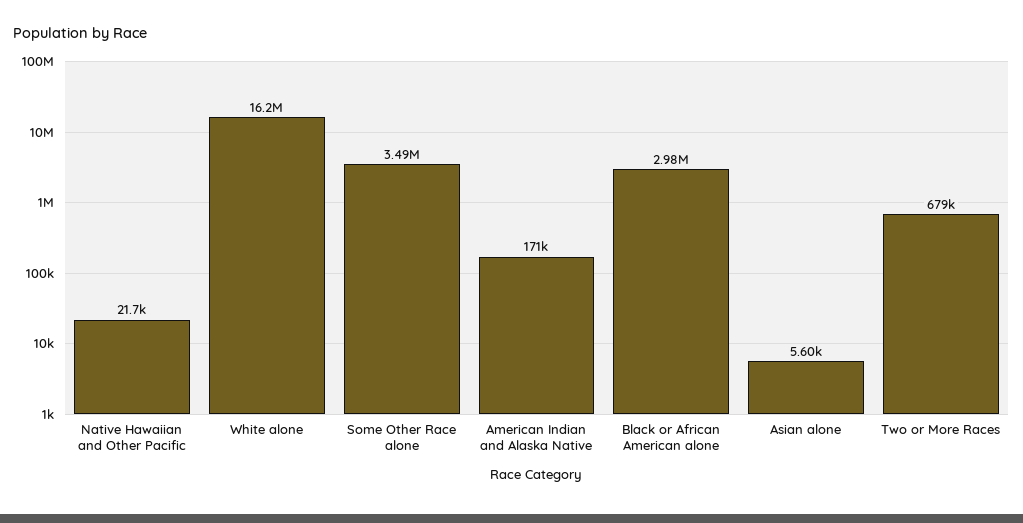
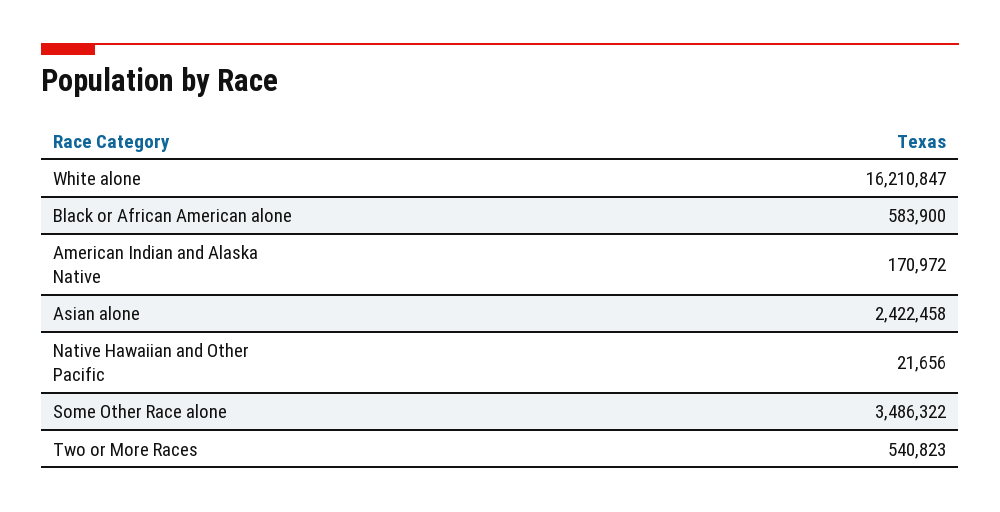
Black or African American alone: 2980000 -> 583900
Asian alone: 5600 -> 2422458
Two or More Races: 679000 -> 540823

